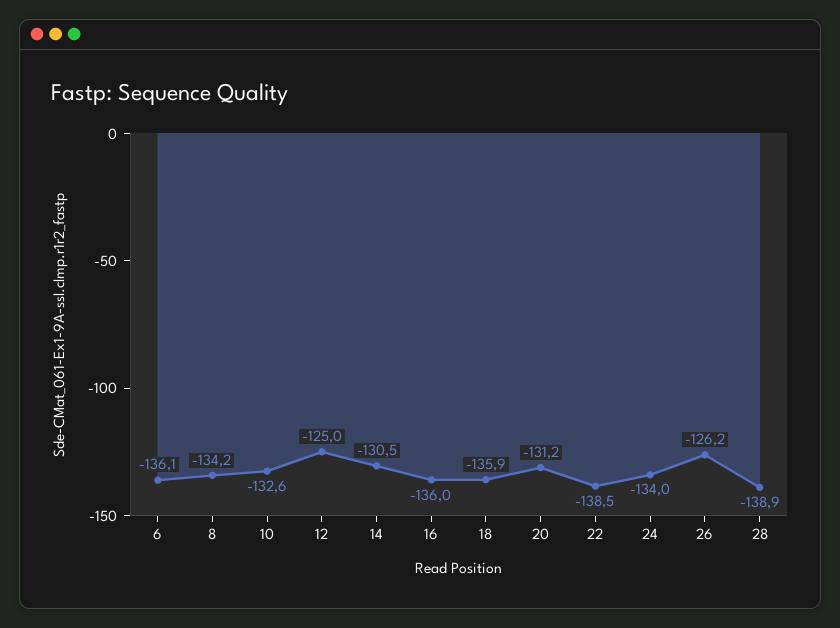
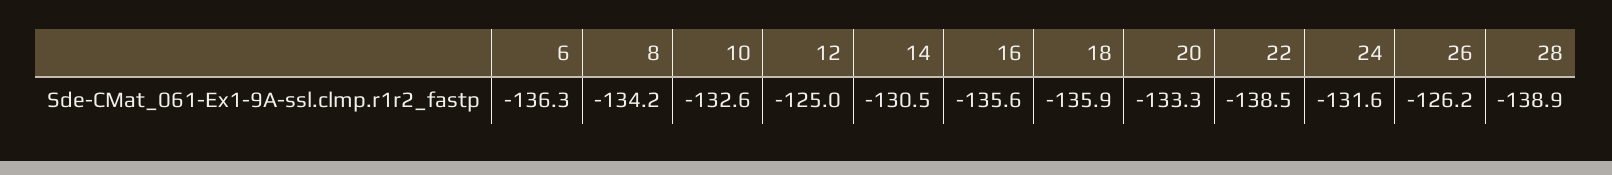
6: -136.1 -> -136.3
16: -136 -> -135.6
20: -131.2 -> -133.3
24: -134 -> -131.6

